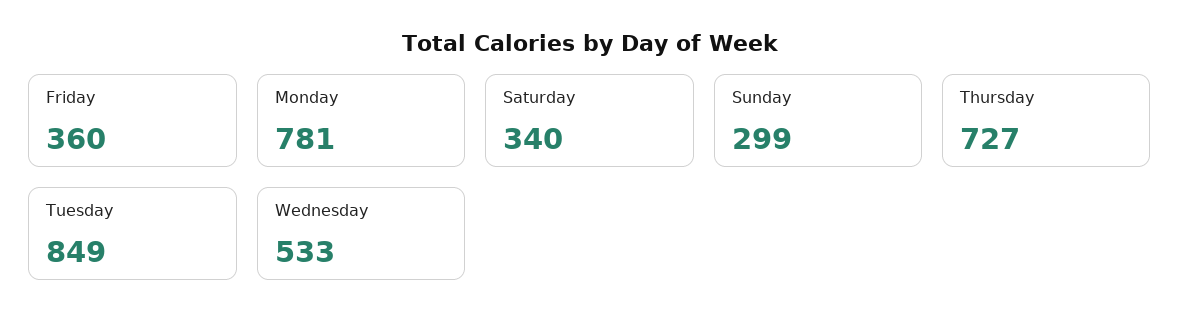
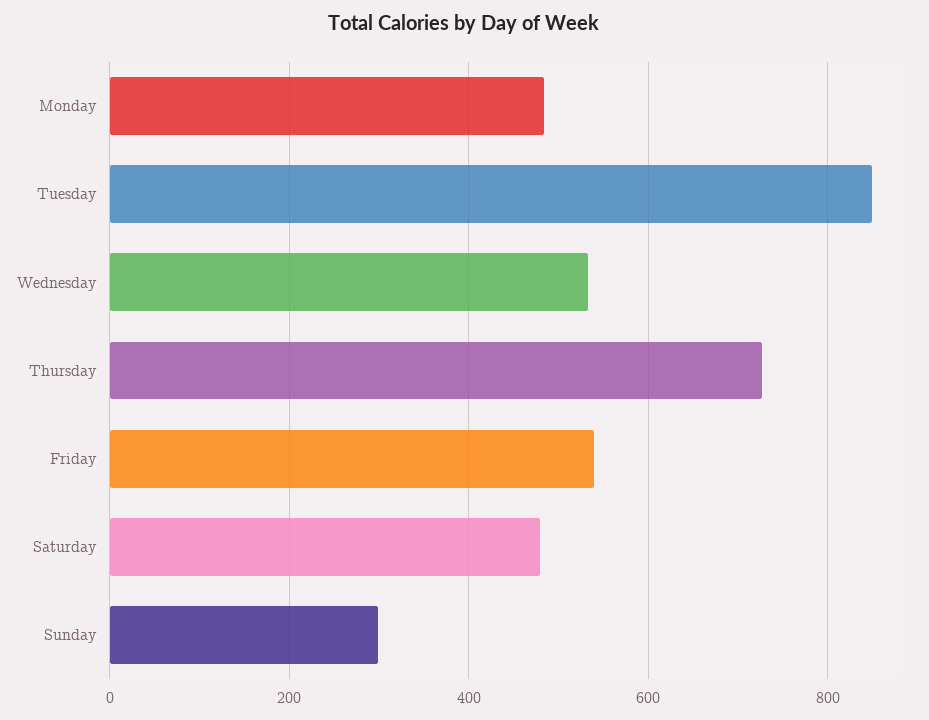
Friday: 360 -> 540
Monday: 781 -> 480
Saturday: 340 -> 480

